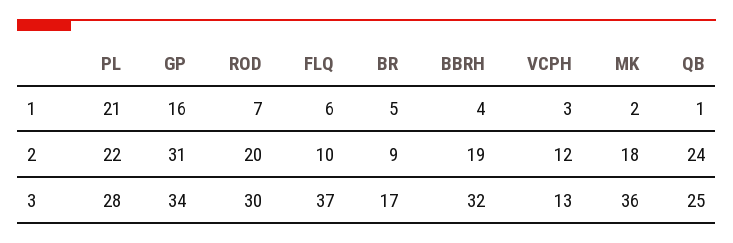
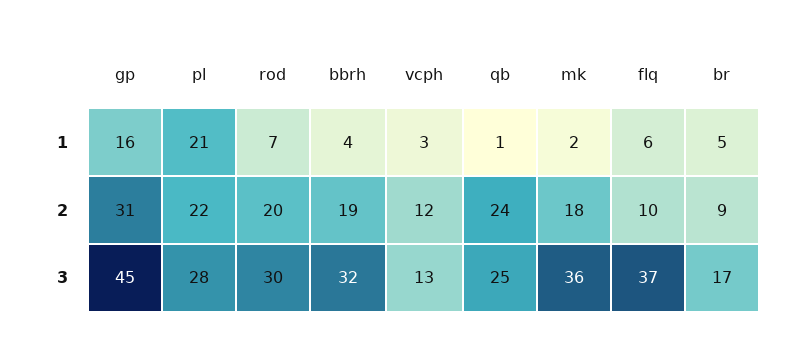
GP, 3: 34 -> 45

